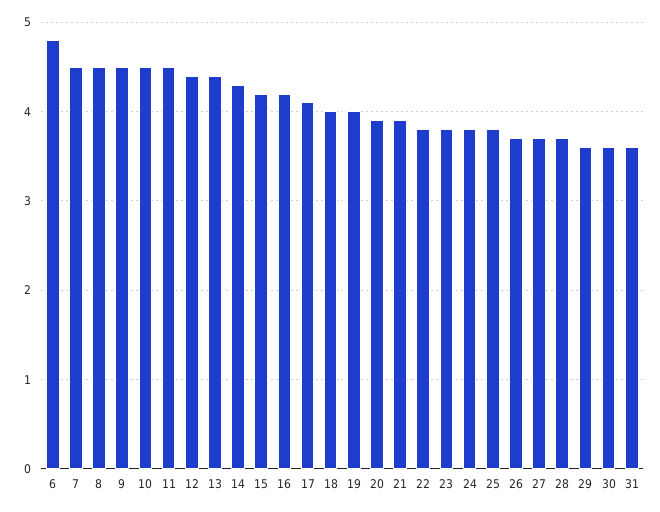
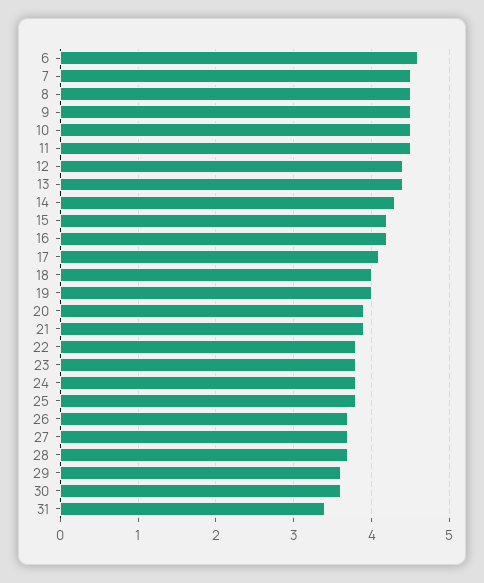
6: 4.8 -> 4.6
31: 3.6 -> 3.4

